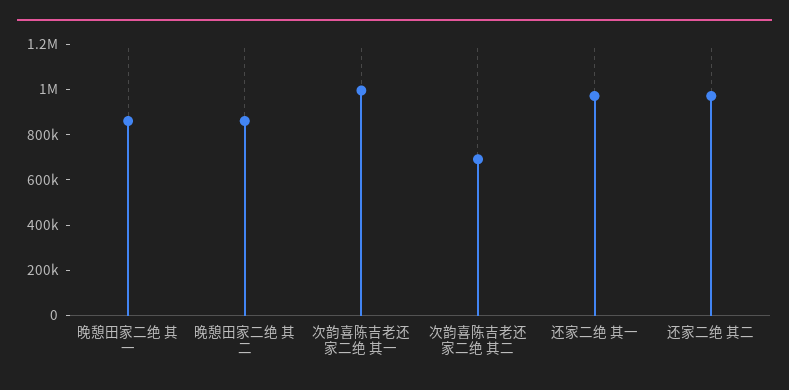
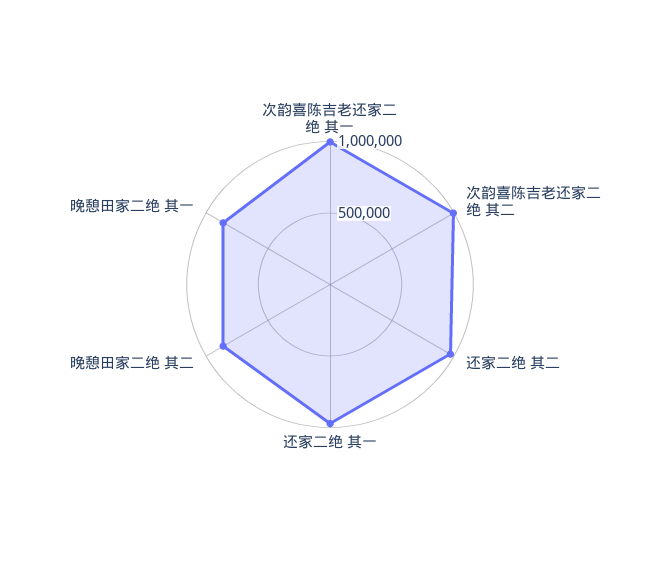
次韵喜陈吉老还家二绝 其二: 700000 -> 1000000

